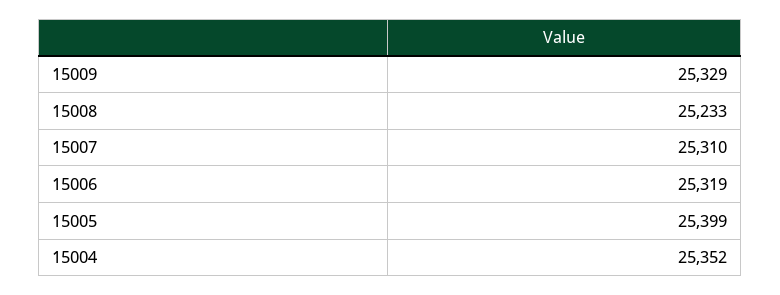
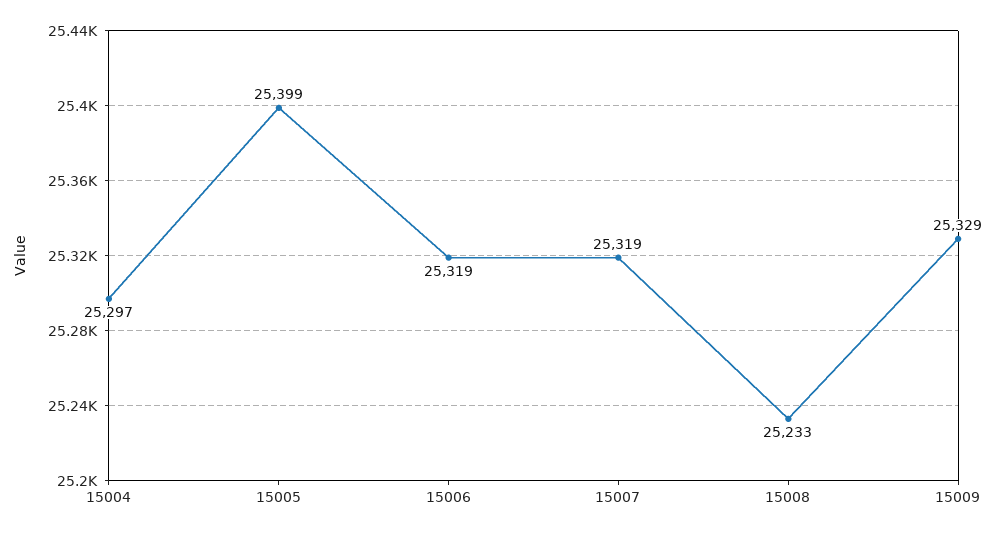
15007: 25310 -> 25319
15004: 25352 -> 25297

